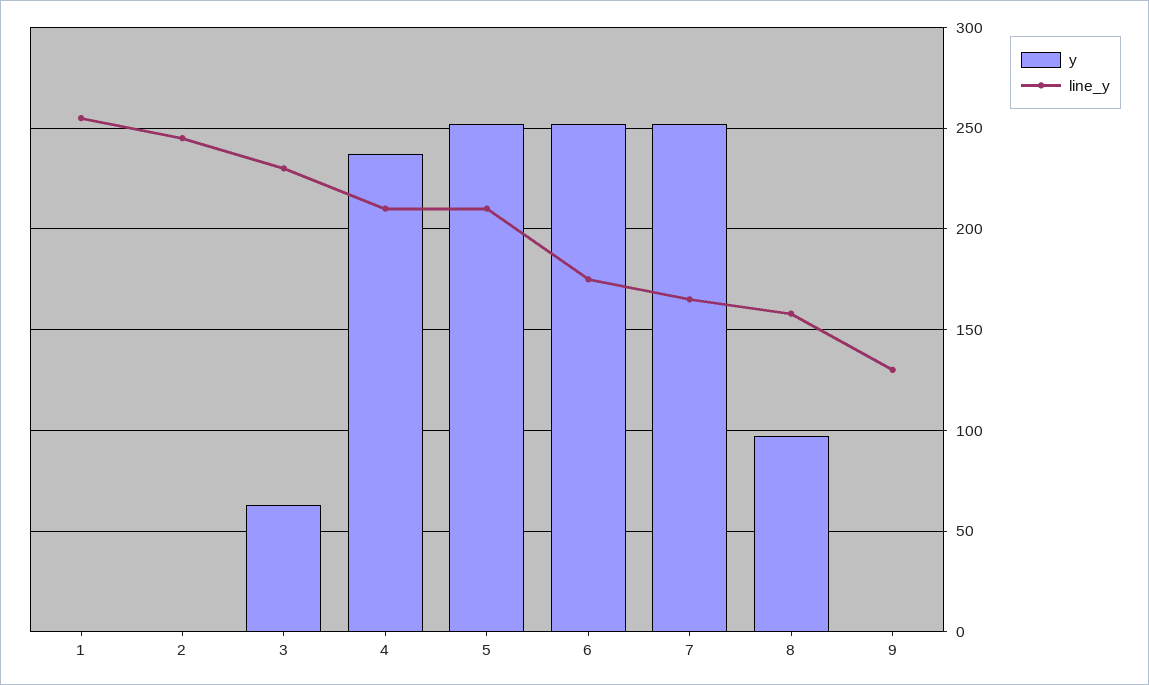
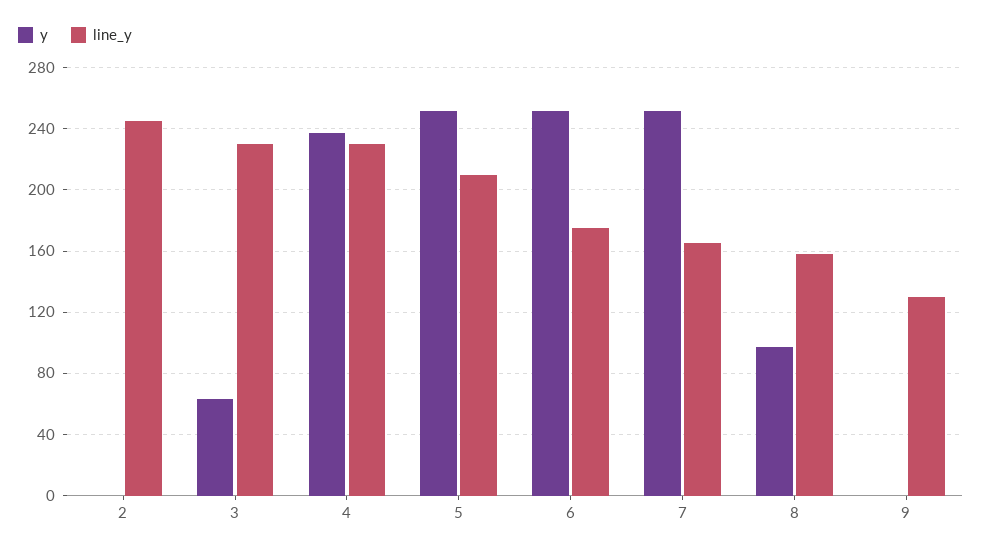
y, 1: 0 -> none
line_y, 1: 255 -> none
line_y, 4: 210 -> 230

